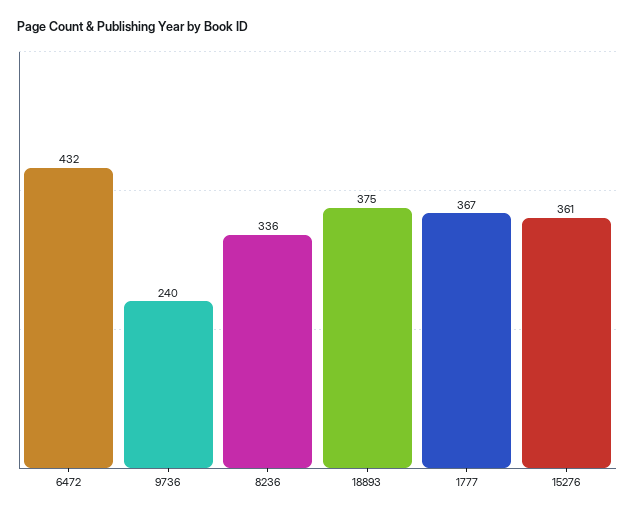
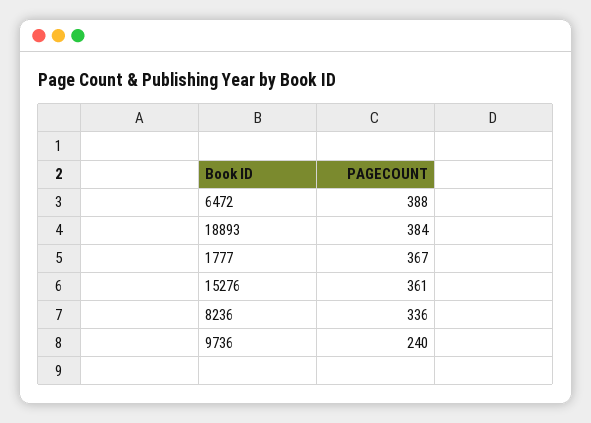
6472: 432 -> 388
18893: 375 -> 384

